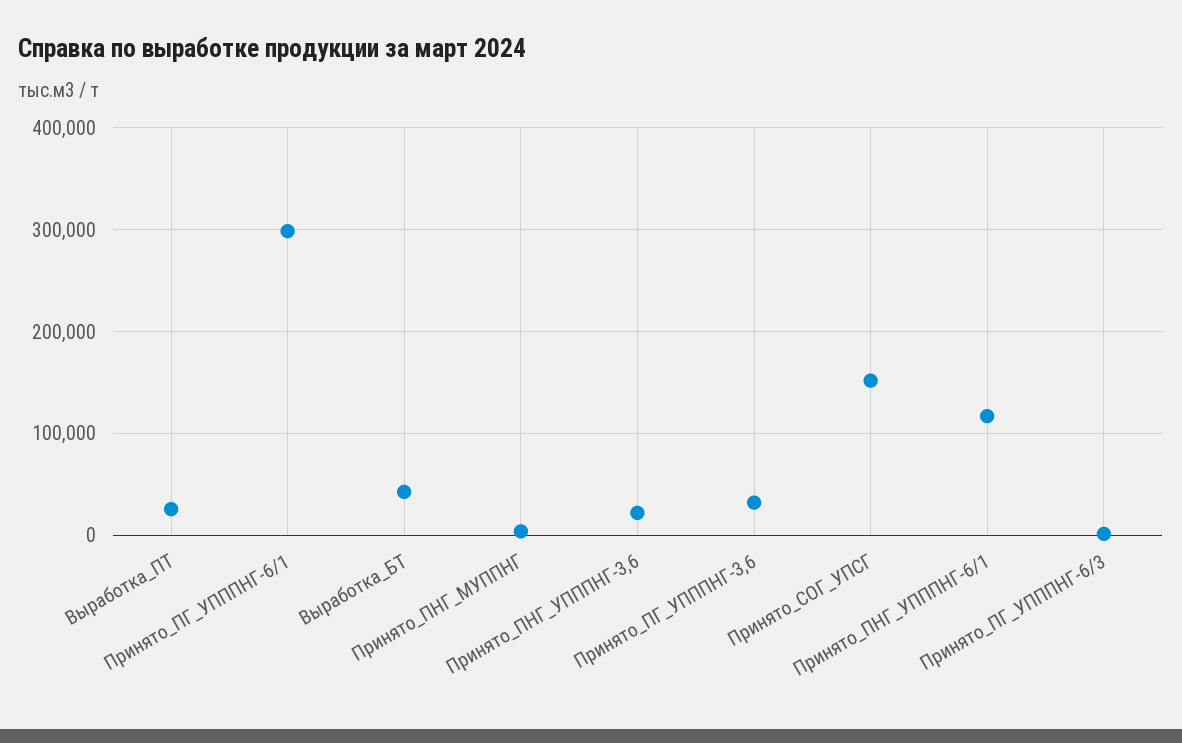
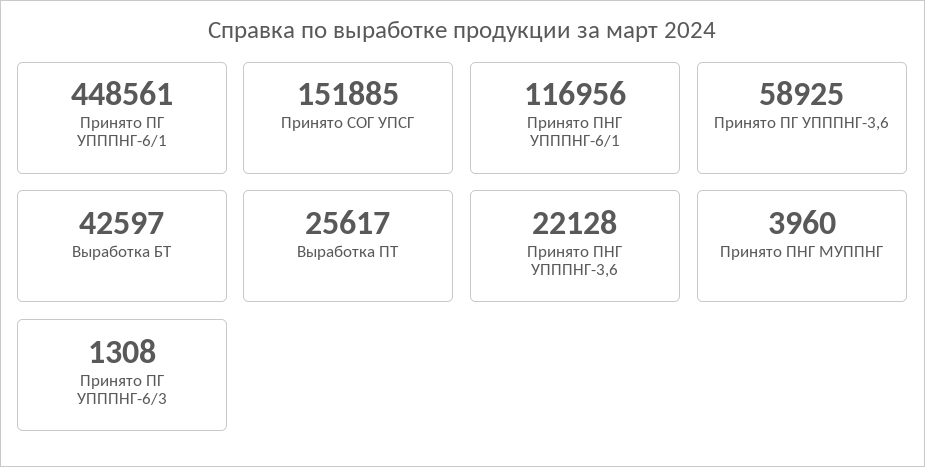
Принято_ПГ_УПППНГ-6/1: 300000 -> 448561
Принято_ПГ_УПППНГ-3,6: 30000 -> 58925

